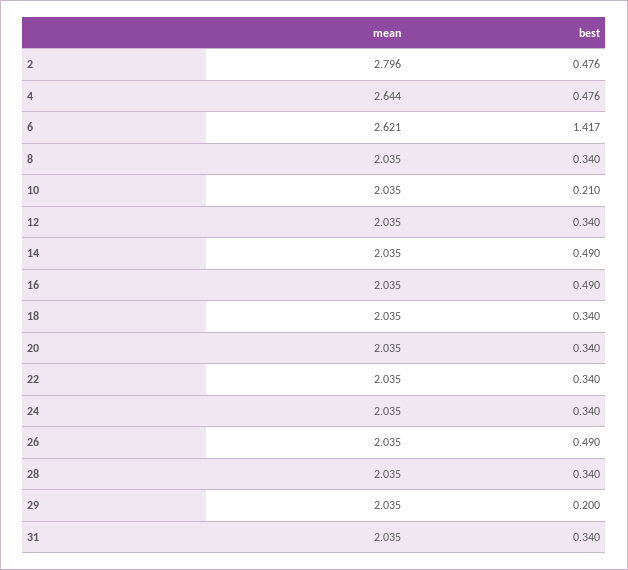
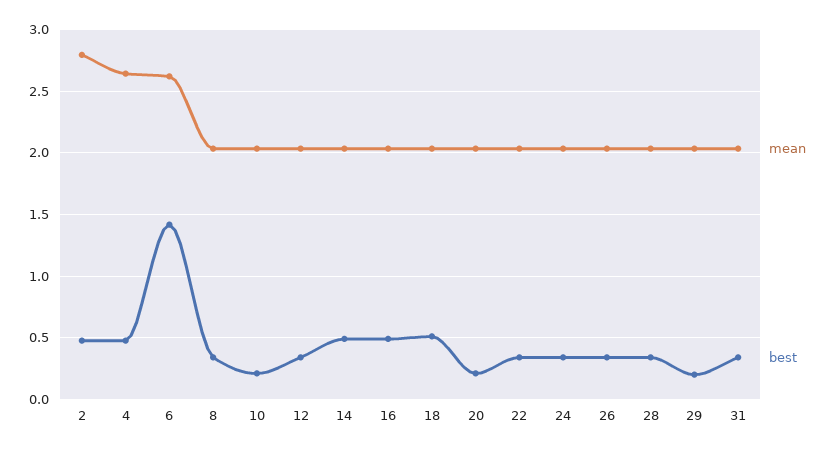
best, 18: 0.34 -> 0.5
best, 20: 0.34 -> 0.2
best, 26: 0.49 -> 0.35

